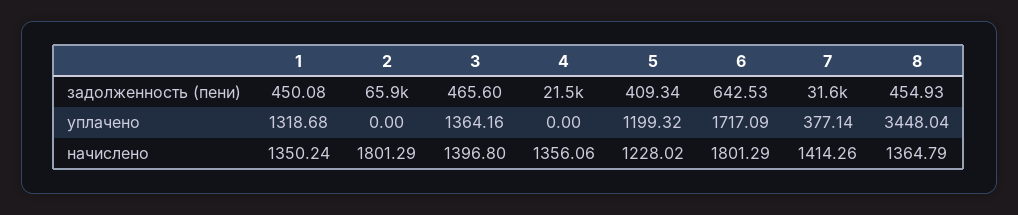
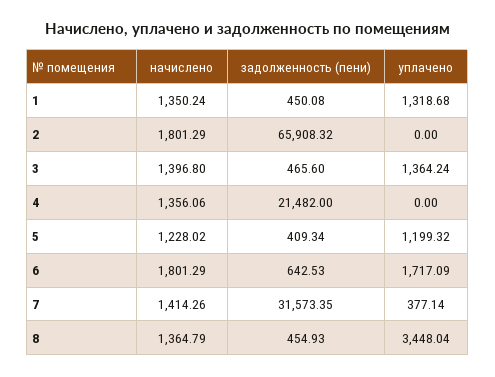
3, уплачено: 1364.16 -> 1364.24

